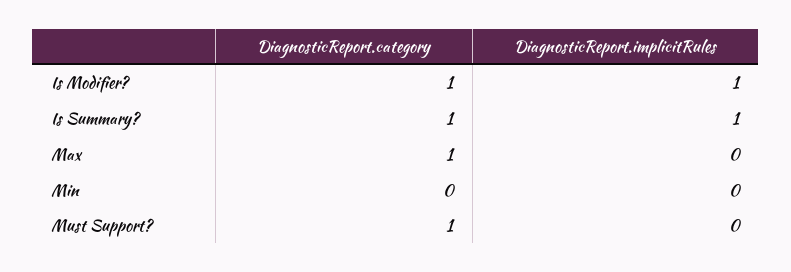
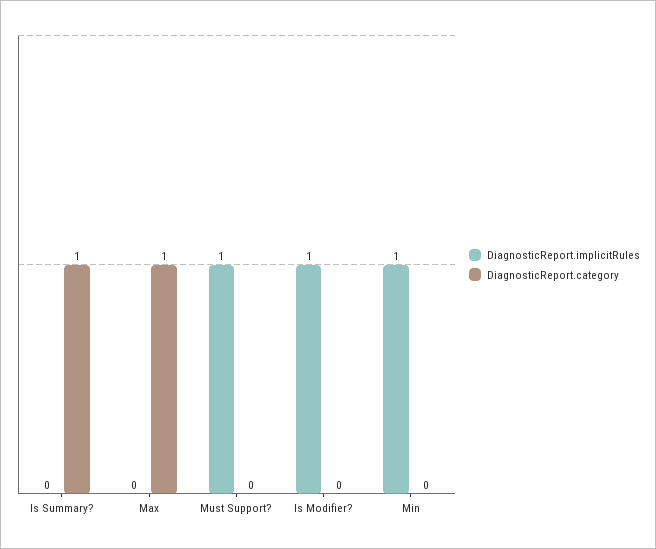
DiagnosticReport.category, Is Modifier?: 1 -> 0
DiagnosticReport.implicitRules, Is Summary?: 1 -> 0
DiagnosticReport.implicitRules, Min: 0 -> 1
DiagnosticReport.category, Must Support?: 1 -> 0
DiagnosticReport.implicitRules, Must Support?: 0 -> 1

